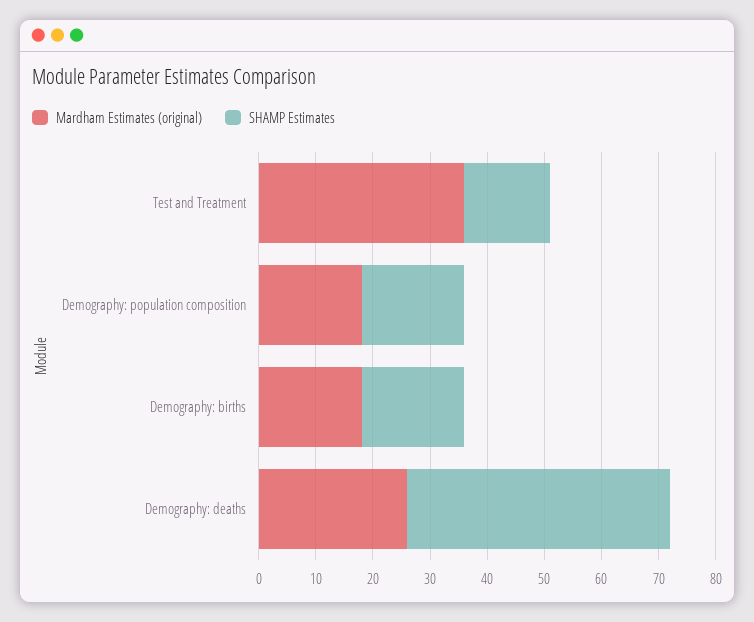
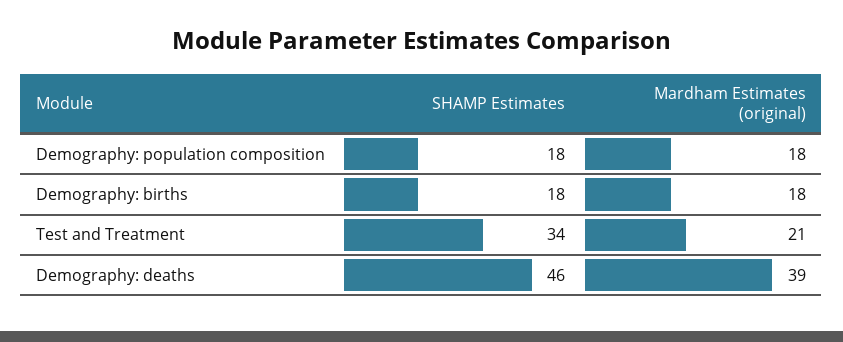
Mardham Estimates (original), Test and Treatment: 35 -> 21
SHAMP Estimates, Test and Treatment: 15 -> 34
Mardham Estimates (original), Demography: deaths: 25 -> 39

